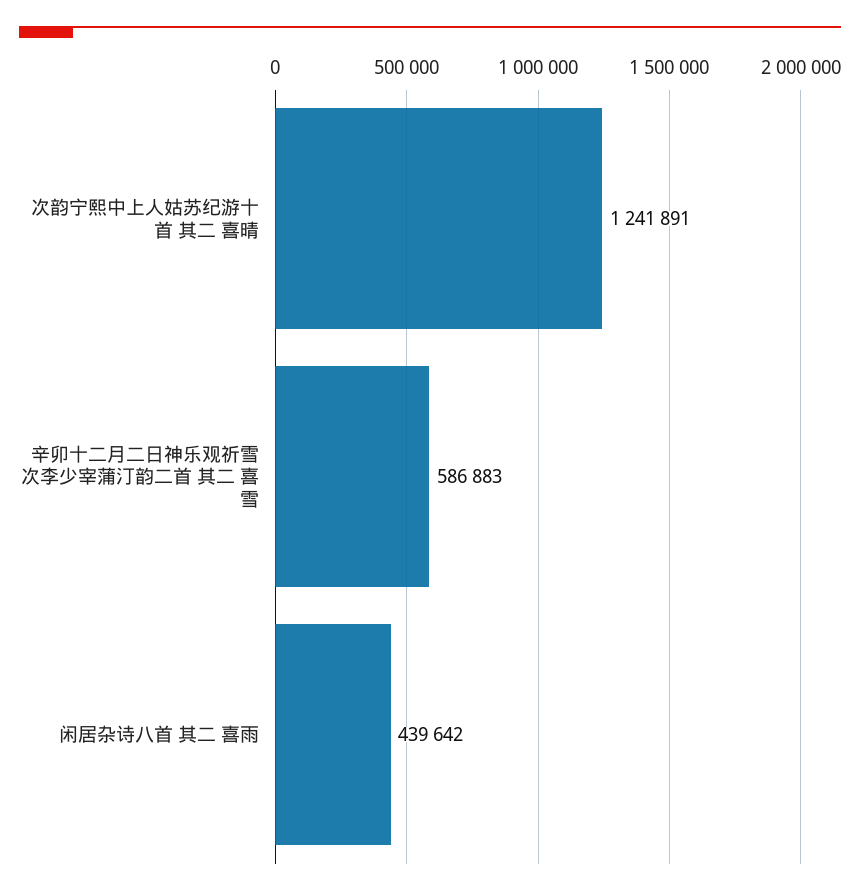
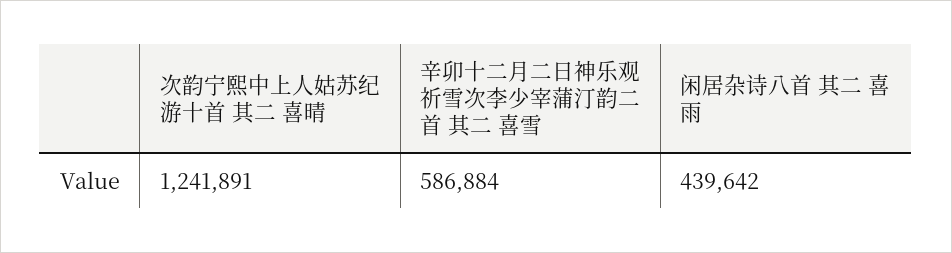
辛卯十二月二日神乐观祈雪次李少宰蒲汀韵二首 其二 喜雪: 586883 -> 586884

